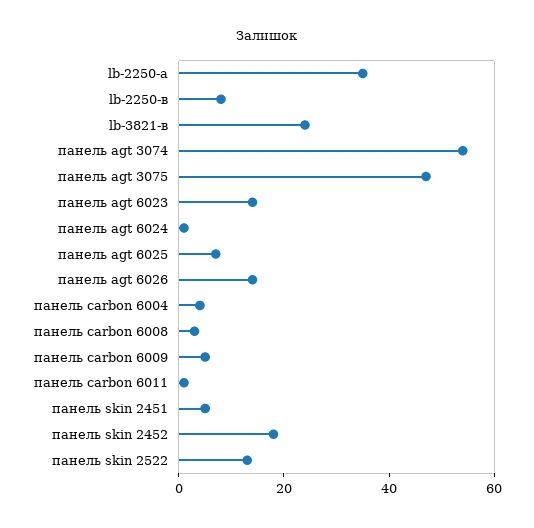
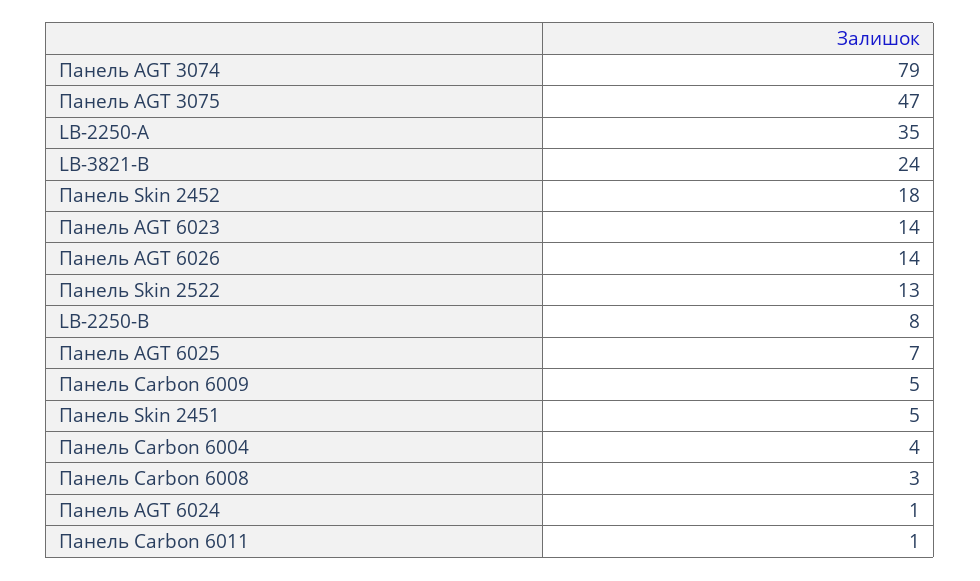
панель agt 3074: 55 -> 79

